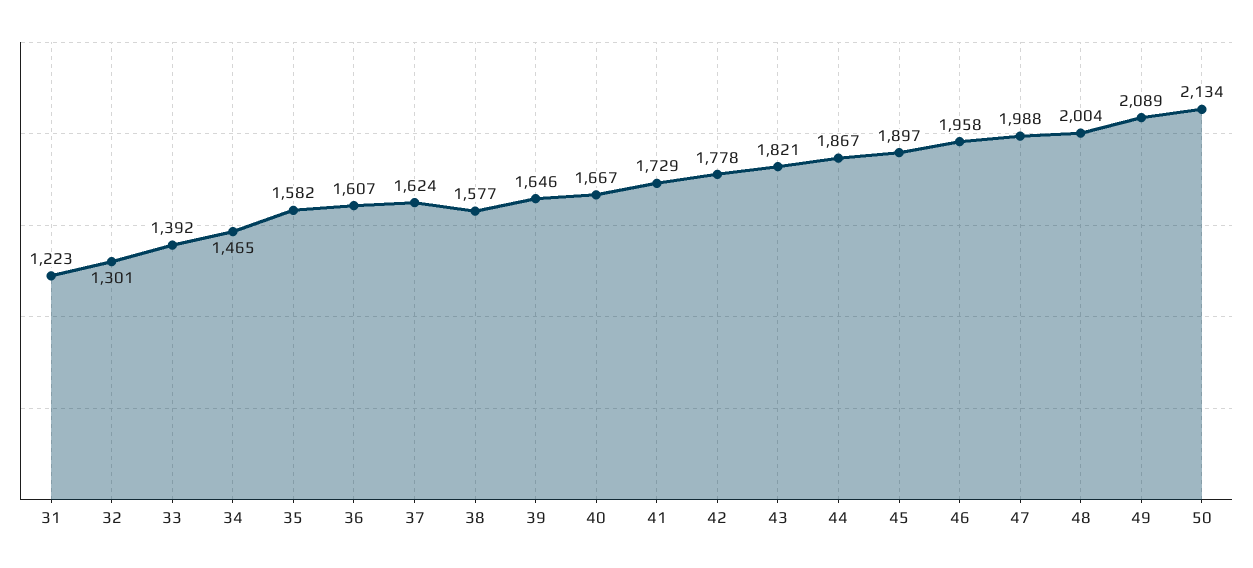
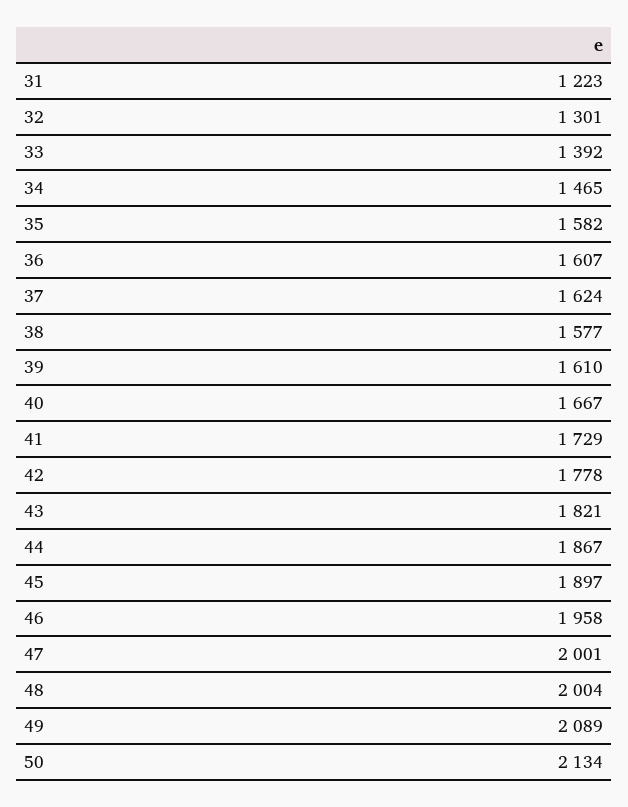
39: 1646 -> 1610
47: 1988 -> 2001

